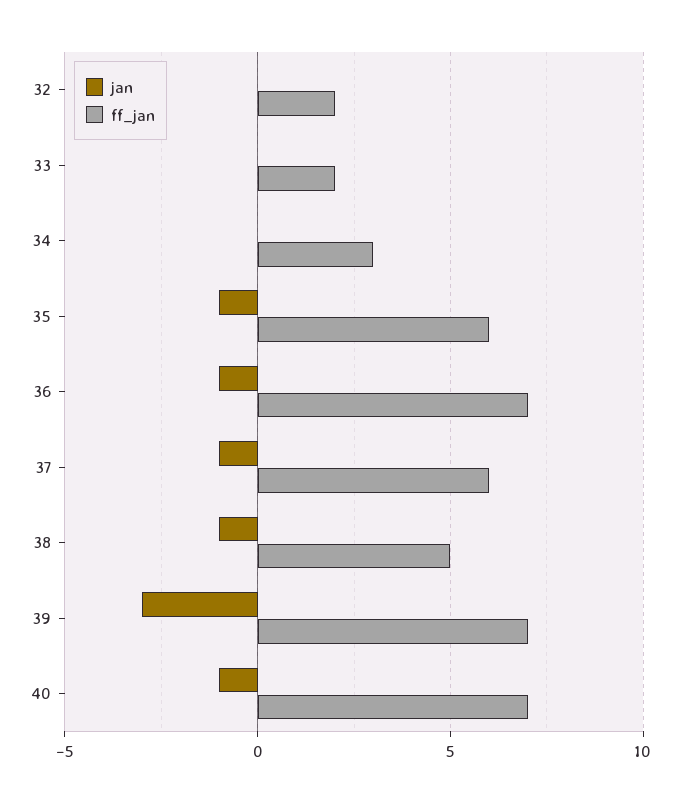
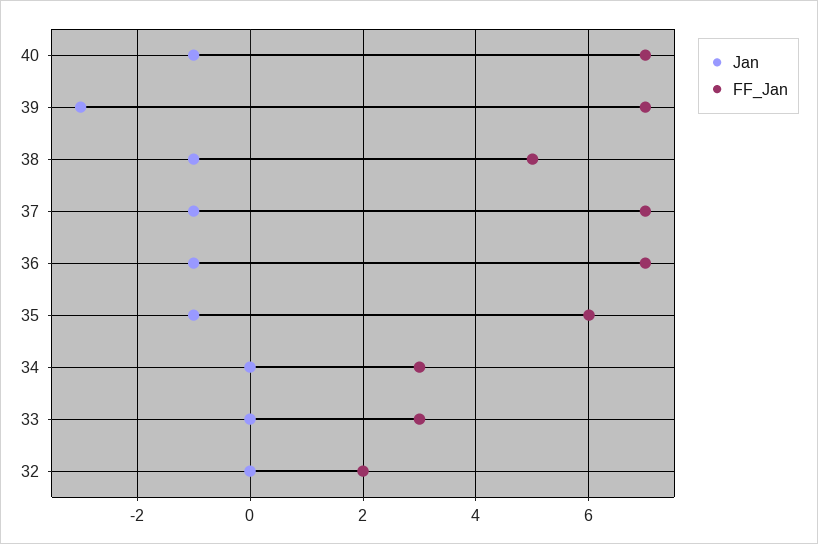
ff_jan, 33: 2 -> 3
ff_jan, 37: 6 -> 7

